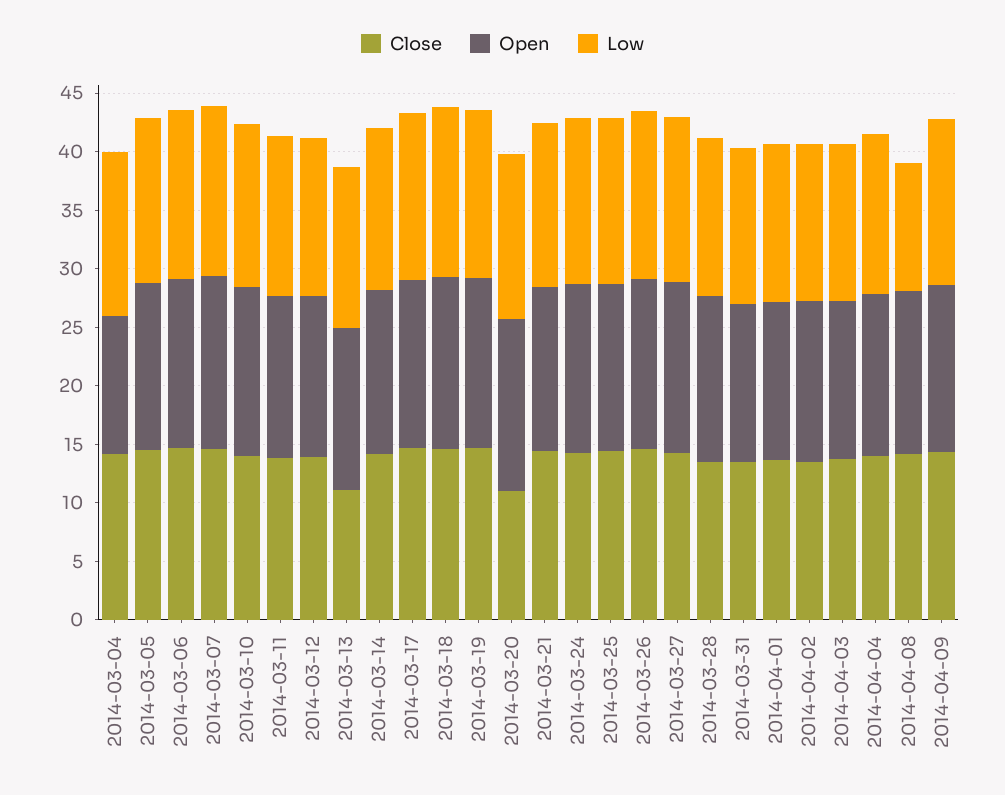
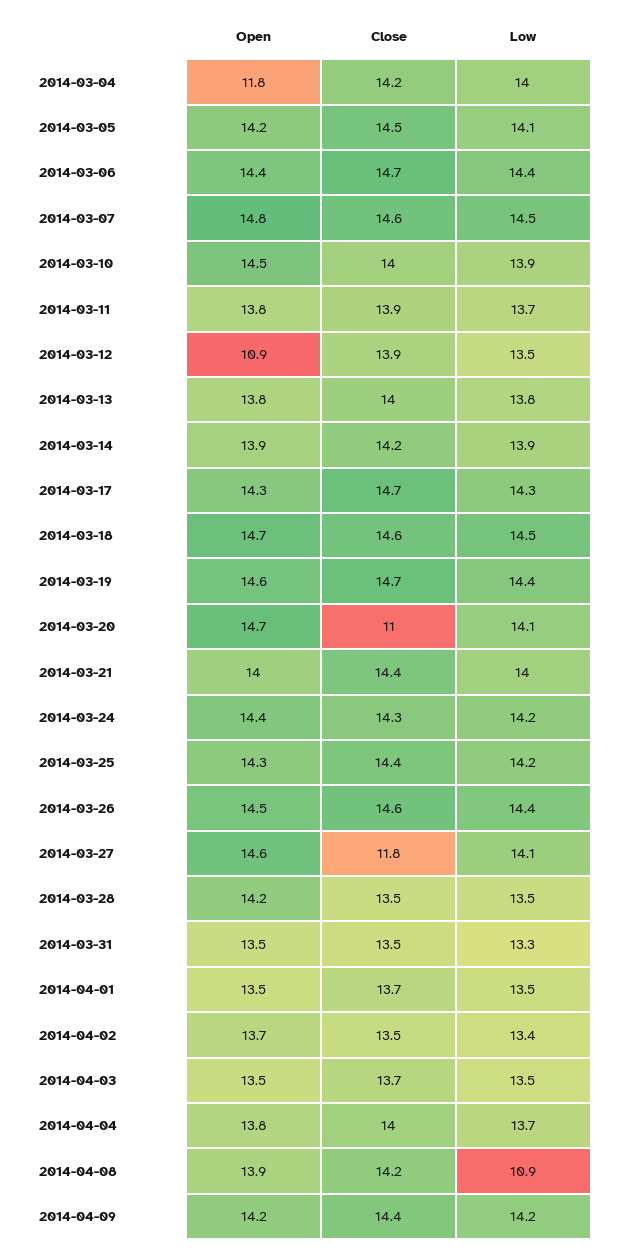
Open, 2014-03-12: 14 -> 10.9
Close, 2014-03-13: 11 -> 14
Close, 2014-03-27: 14 -> 11.8

